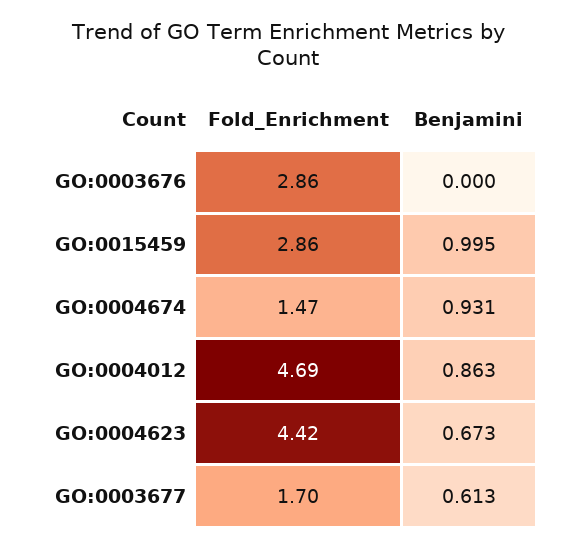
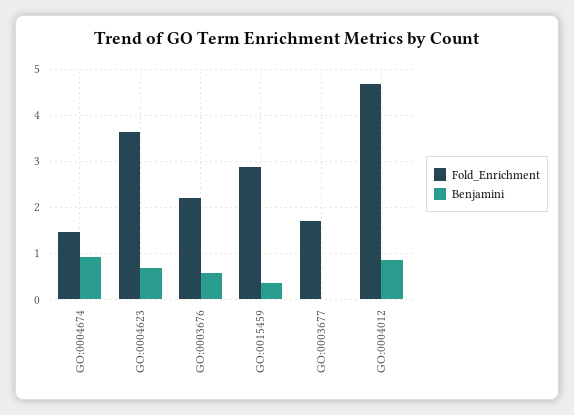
Fold_Enrichment, GO:0003676: 2.86 -> 2.2
Benjamini, GO:0003676: 0 -> 0.6
Benjamini, GO:0015459: 0.995 -> 0.4
Fold_Enrichment, GO:0004623: 4.42 -> 3.6
Benjamini, GO:0003677: 0.613 -> 0

